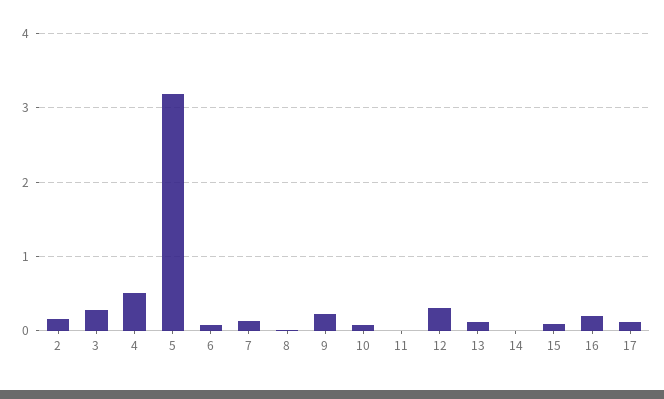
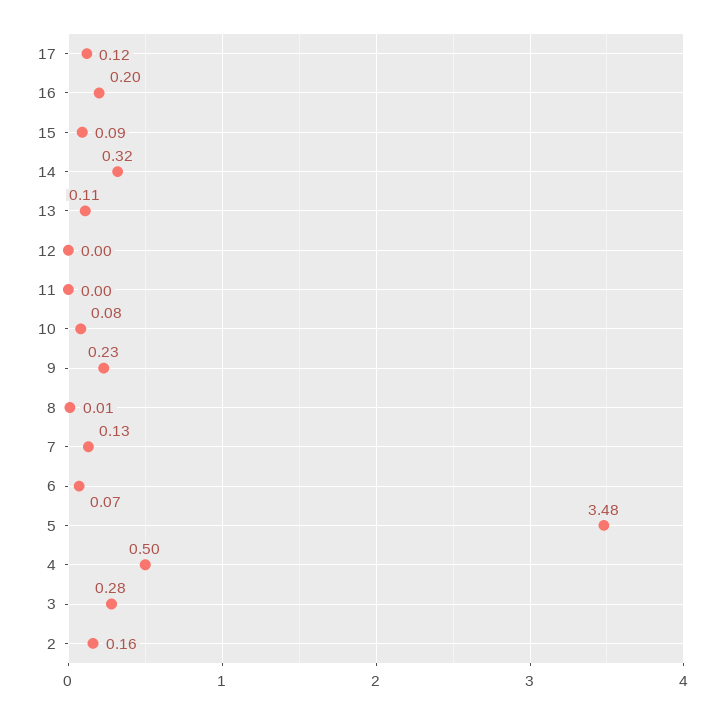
5: 3.2 -> 3.48
12: 0.3 -> 0
14: 0 -> 0.32

